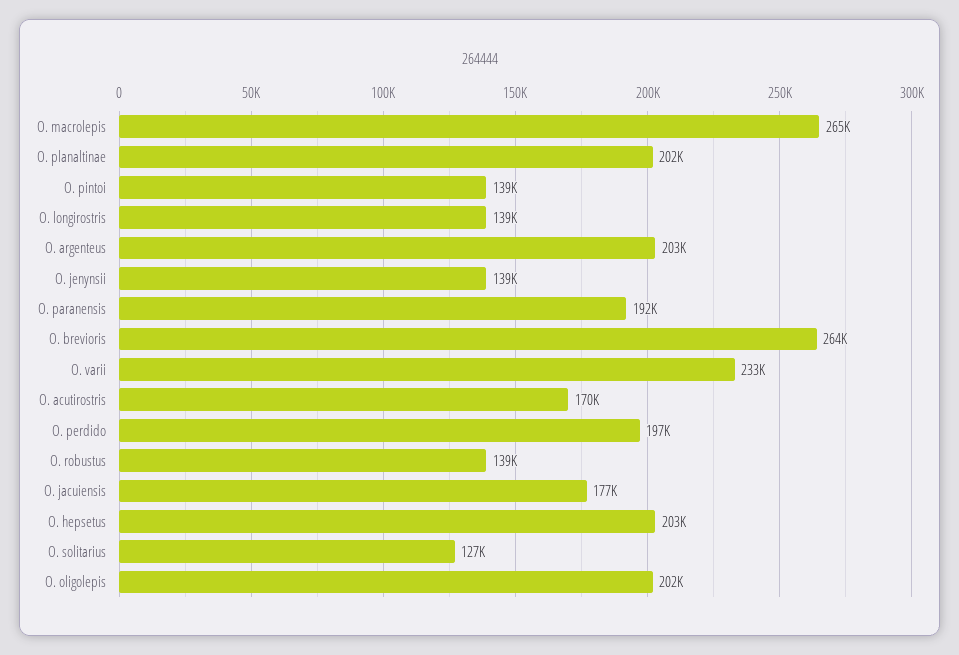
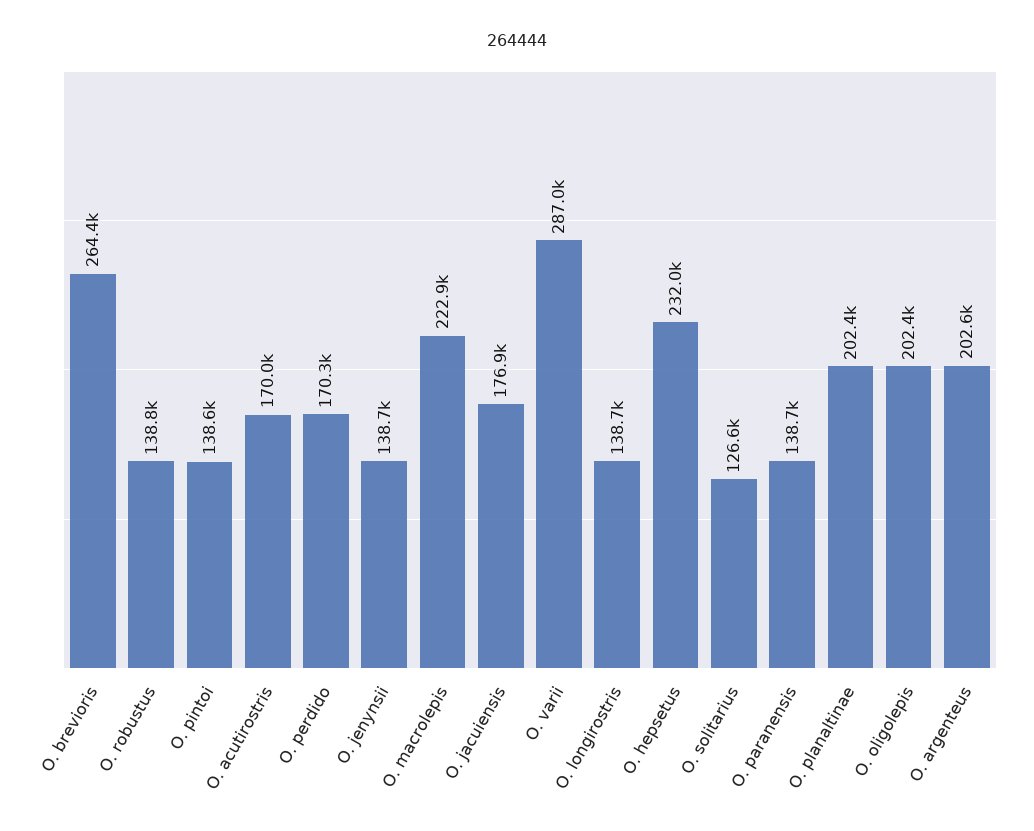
O. macrolepis: 265000 -> 222900
O. paranensis: 192000 -> 138700
O. varii: 233000 -> 287000
O. perdido: 197000 -> 170300
O. hepsetus: 203000 -> 232000

